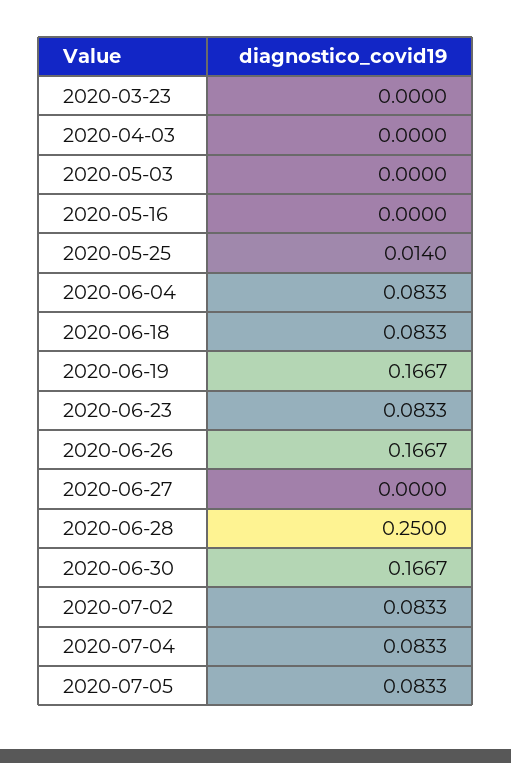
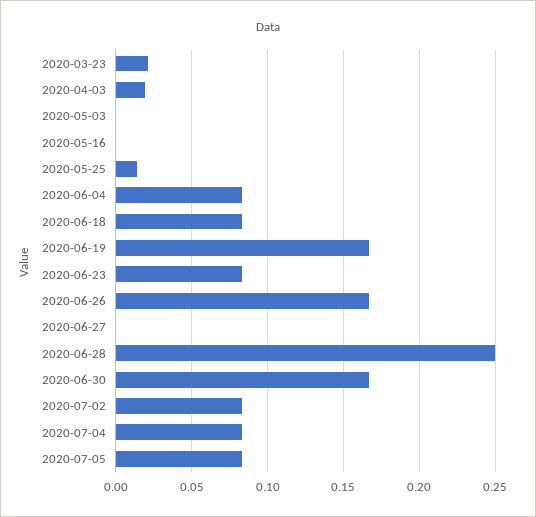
2020-03-23: 0 -> 0.02
2020-04-03: 0 -> 0.02

